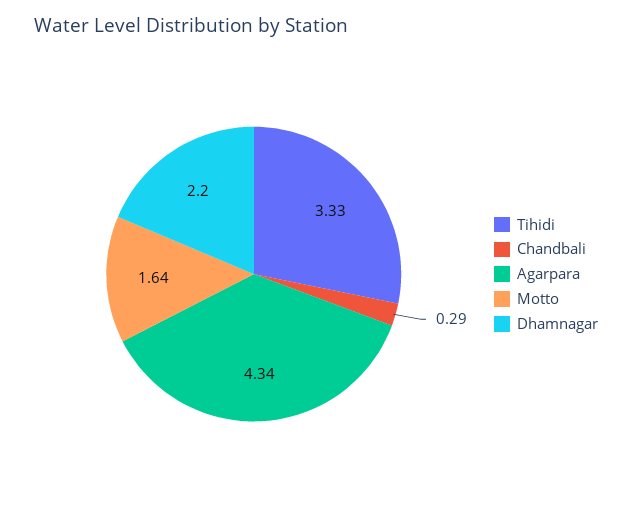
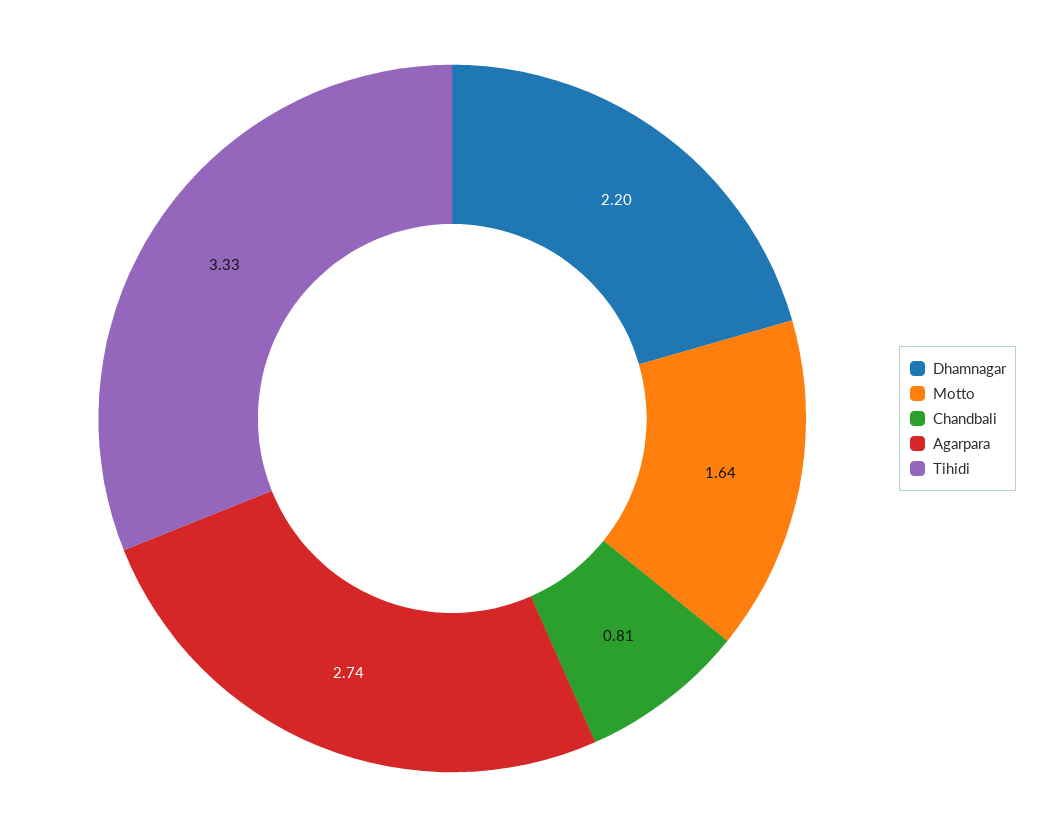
Chandbali: 0.29 -> 0.81
Agarpara: 4.34 -> 2.74

